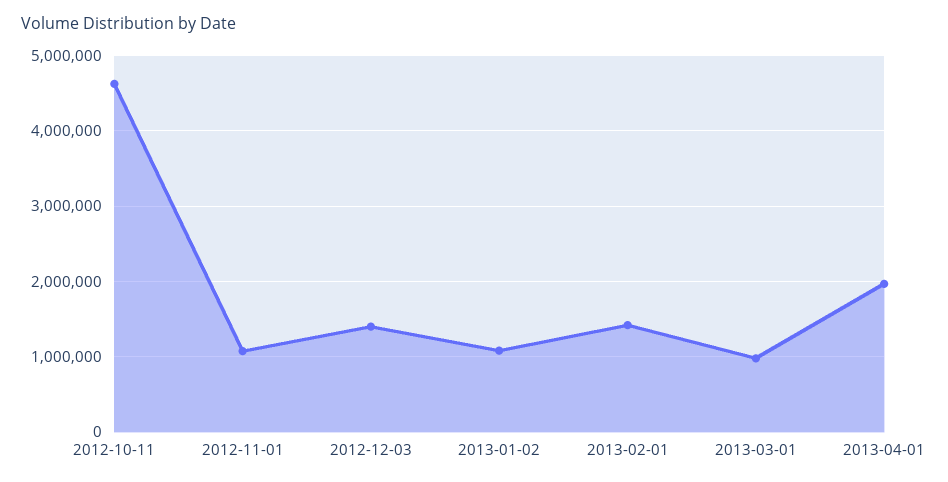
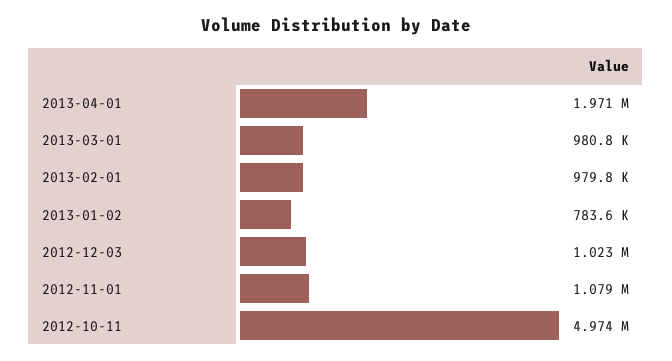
2012-10-11: 4600000 -> 4974000
2012-12-03: 1400000 -> 1023000
2013-01-02: 1100000 -> 783600
2013-02-01: 1400000 -> 979800

